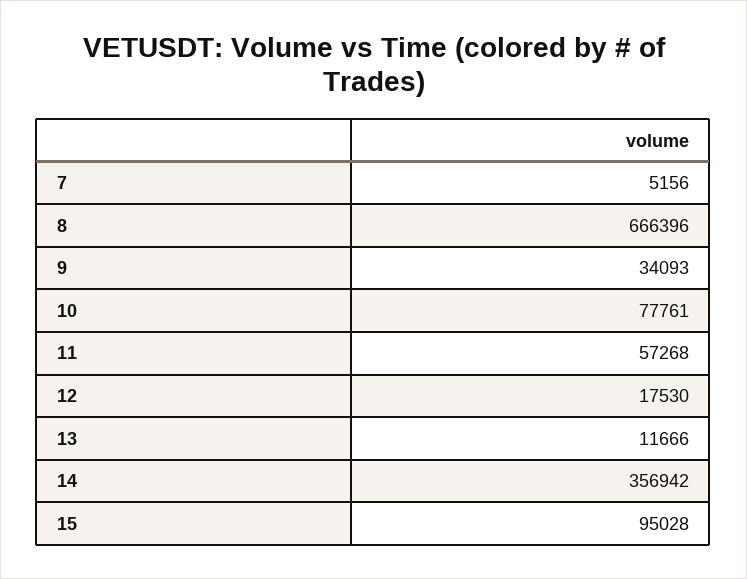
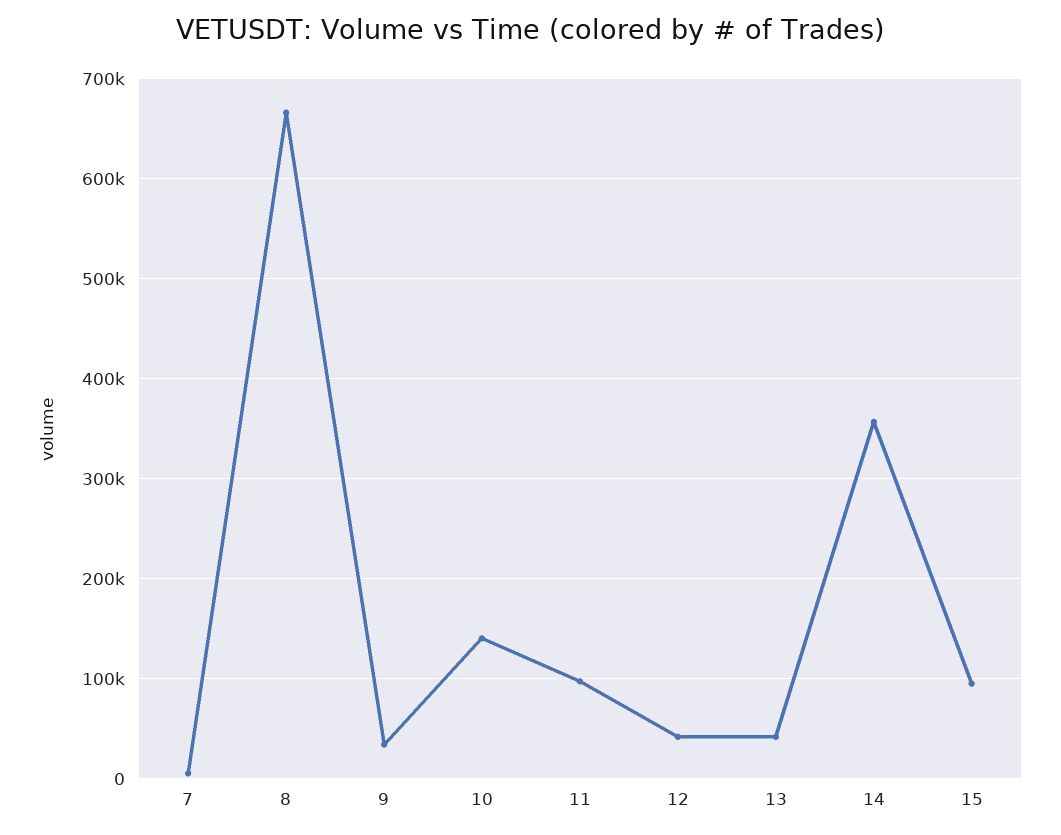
10: 77761 -> 140000
11: 57268 -> 100000
12: 17530 -> 40000
13: 11666 -> 40000

